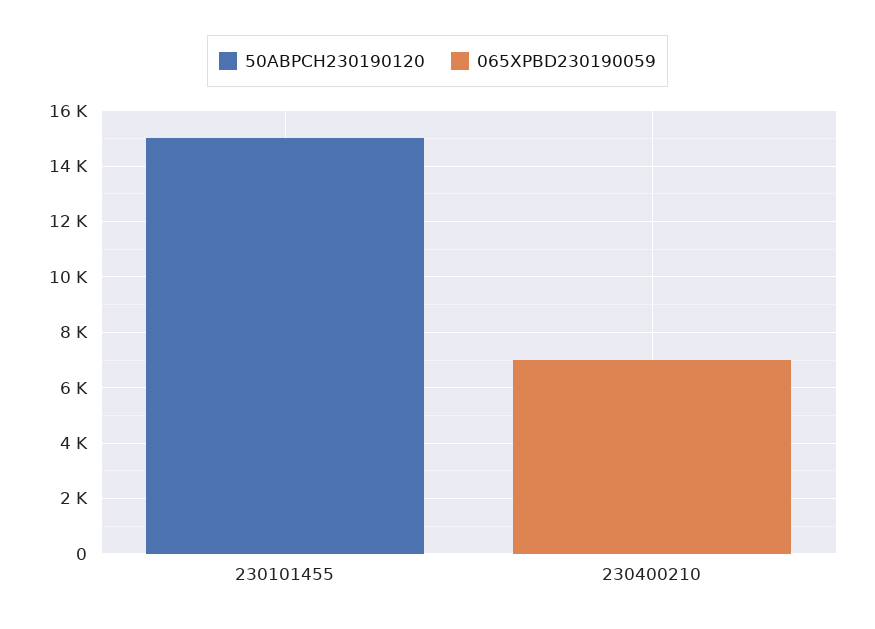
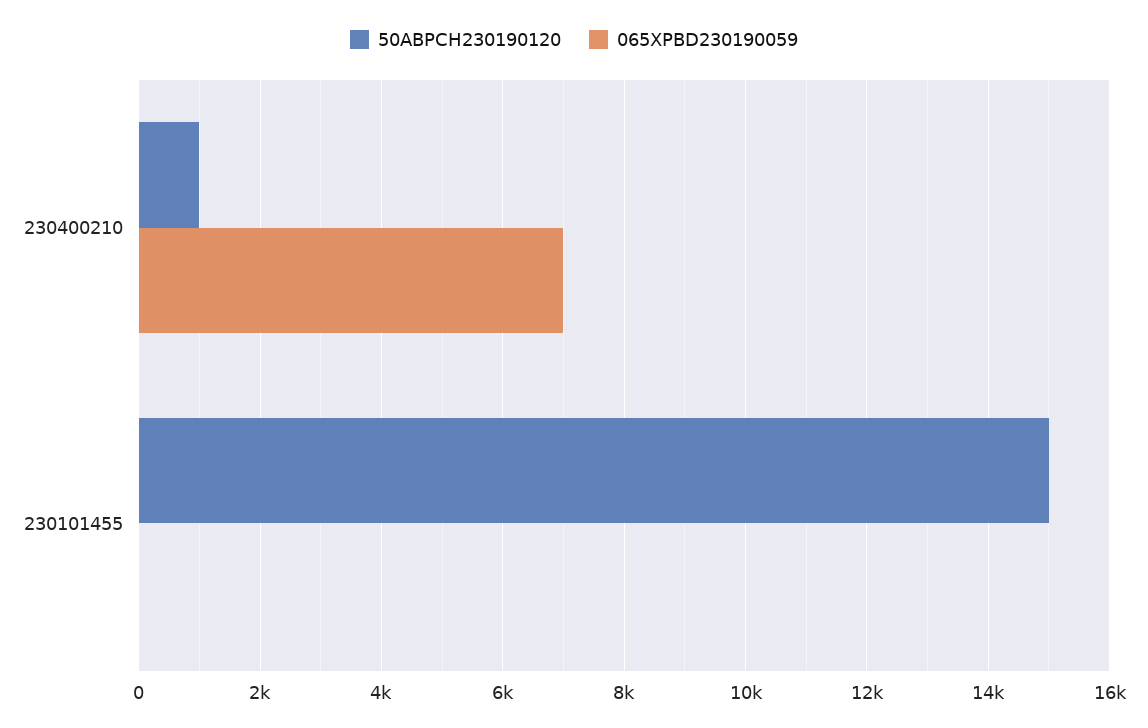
50ABPCH230190120, 230400210: 0 -> 1000

